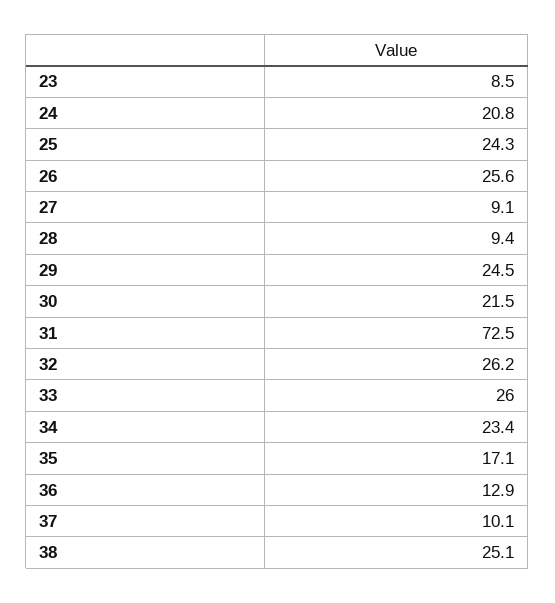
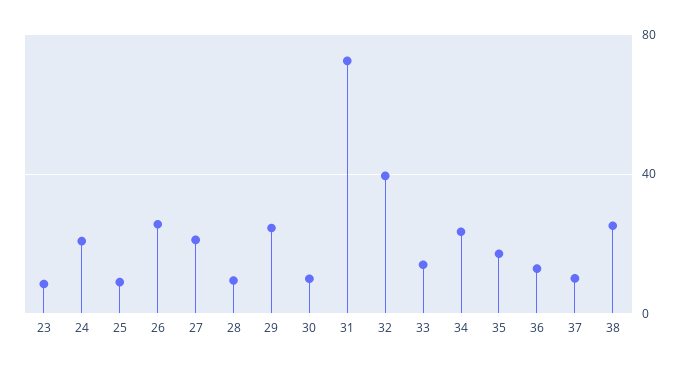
25: 24.3 -> 10
27: 9.1 -> 20
30: 21.5 -> 10
32: 26.2 -> 40
33: 26 -> 15

